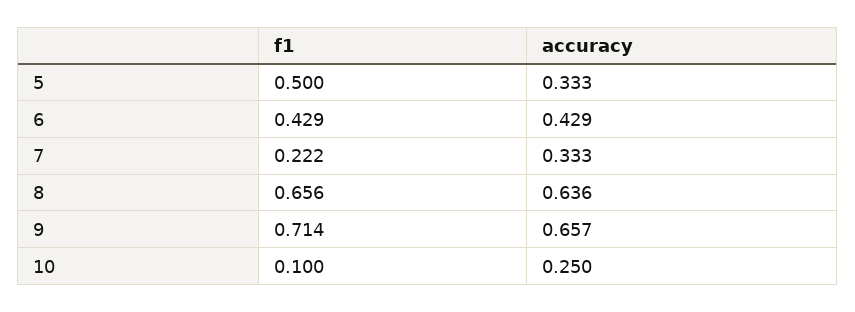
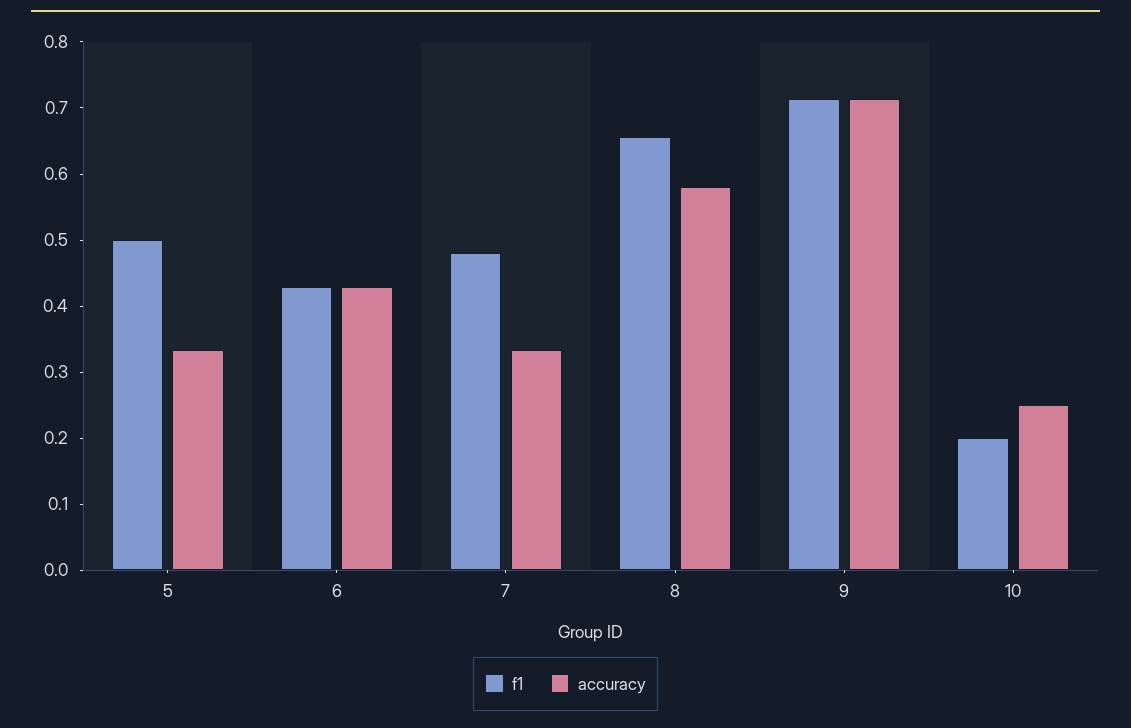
f1, 7: 0.222 -> 0.48
accuracy, 8: 0.636 -> 0.58
accuracy, 9: 0.657 -> 0.72
f1, 10: 0.1 -> 0.2

